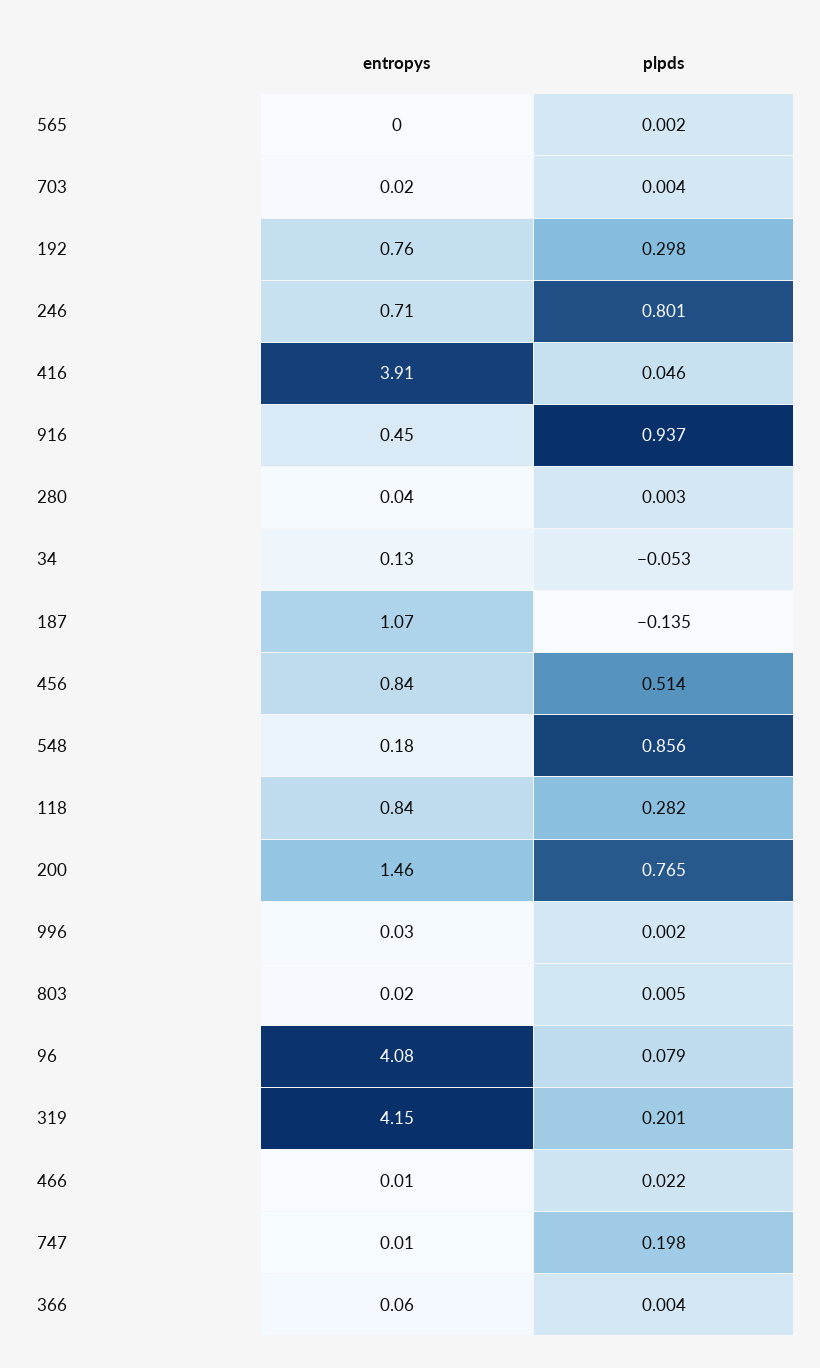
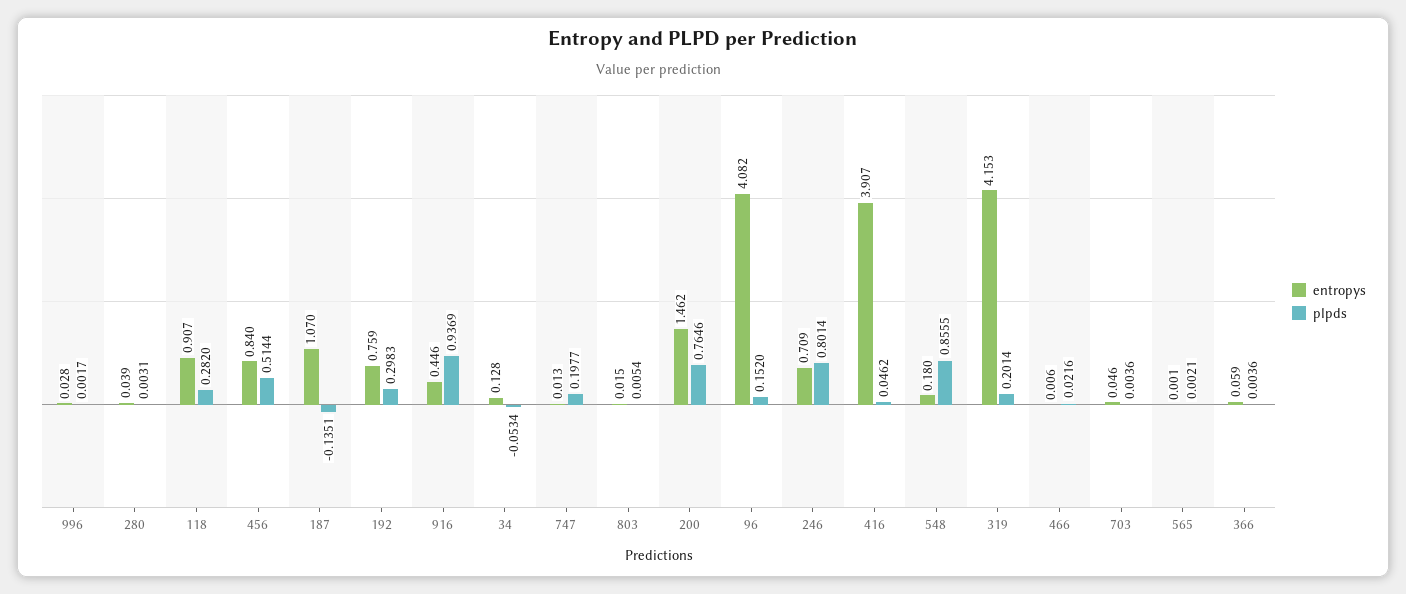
entropys, 703: 0.02 -> 0.046
entropys, 118: 0.84 -> 0.907
plpds, 96: 0.079 -> 0.152

